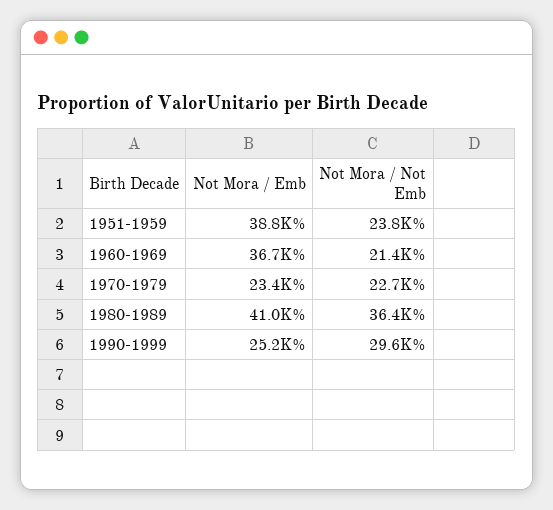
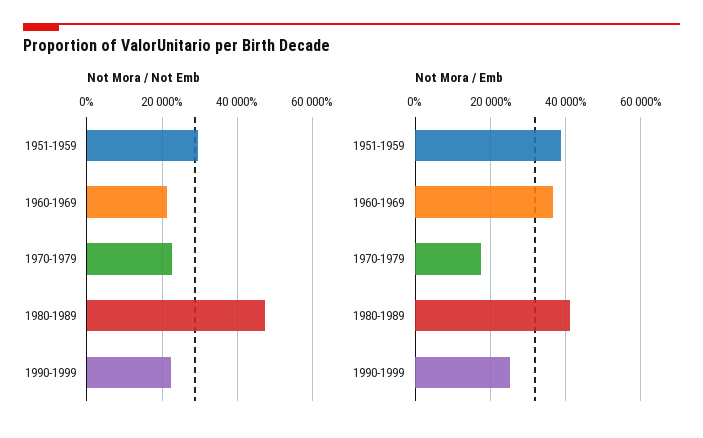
Not Mora / Not Emb, 1951-1959: 23800 -> 30000
Not Mora / Emb, 1970-1979: 23400 -> 18000
Not Mora / Not Emb, 1980-1989: 36400 -> 48000
Not Mora / Not Emb, 1990-1999: 29600 -> 22000

